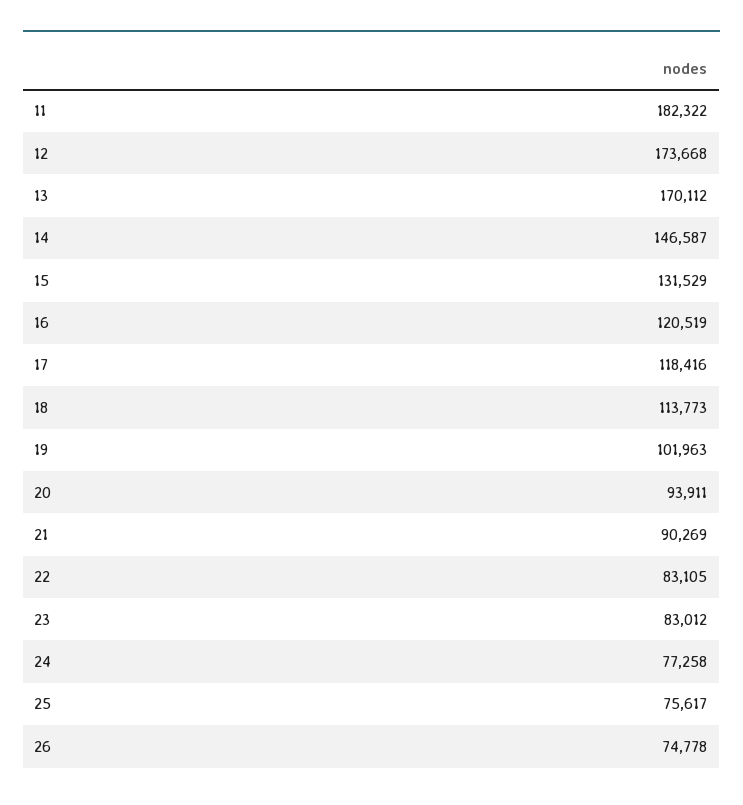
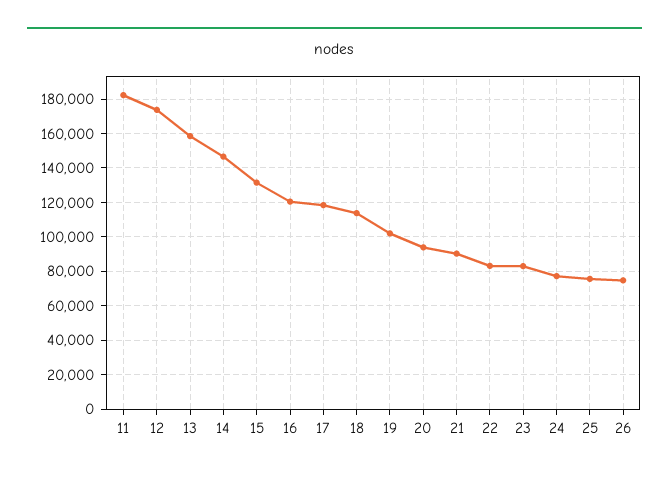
13: 170112 -> 160000

